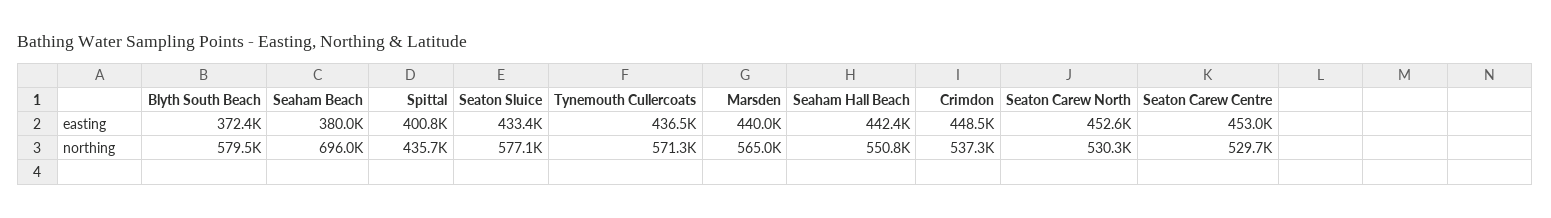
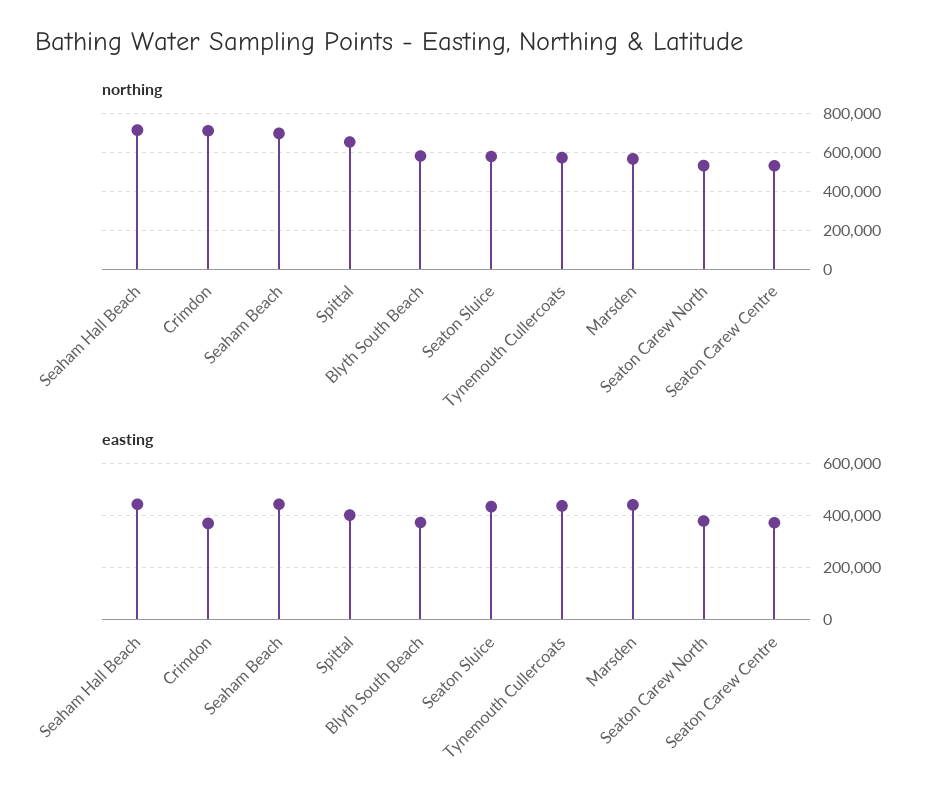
easting, Seaham Beach: 380000 -> 450000
easting, Crimdon: 448500 -> 375000
easting, Seaton Carew North: 452600 -> 375000
easting, Seaton Carew Centre: 453000 -> 375000
northing, Spittal: 435700 -> 650000
northing, Seaham Hall Beach: 550800 -> 700000
northing, Crimdon: 537300 -> 700000

